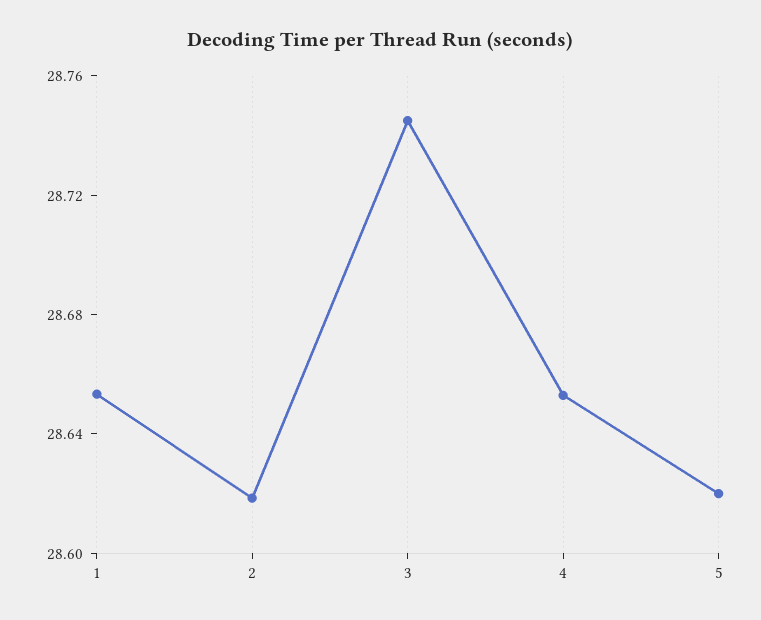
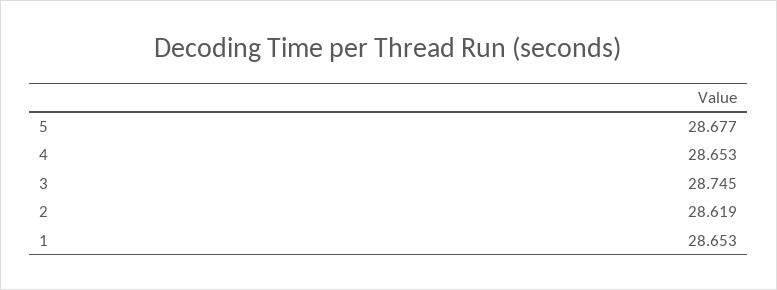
5: 28.62 -> 28.677

